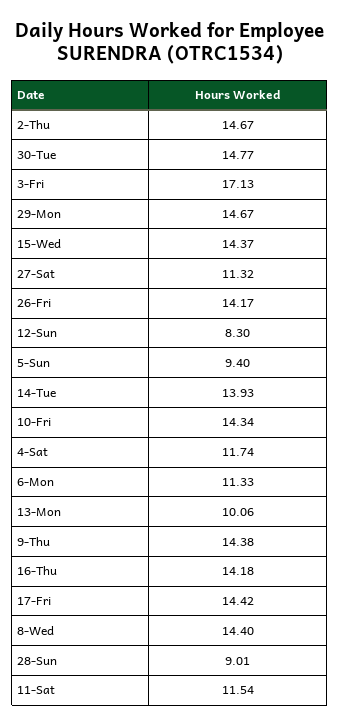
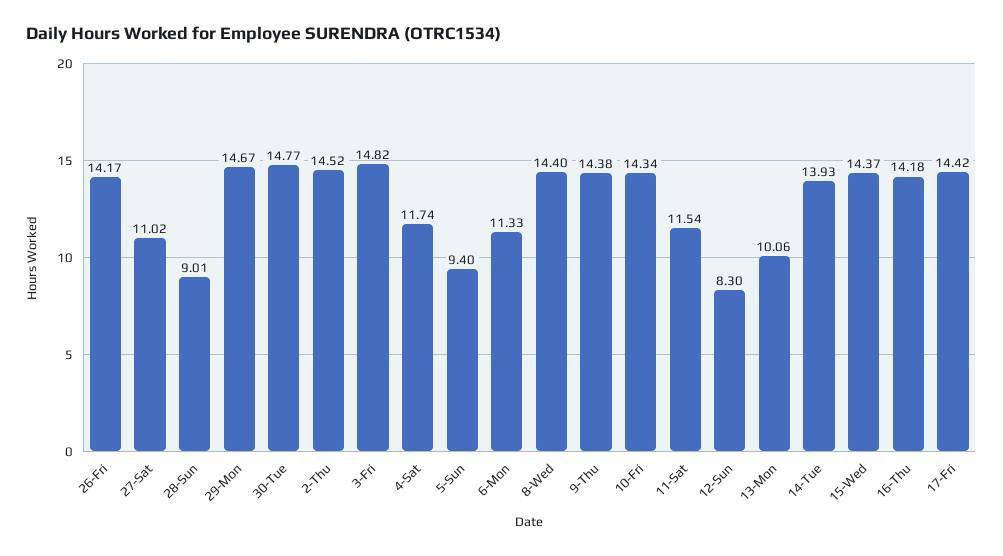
2-Thu: 14.67 -> 14.52
3-Fri: 17.13 -> 14.82
27-Sat: 11.32 -> 11.02

